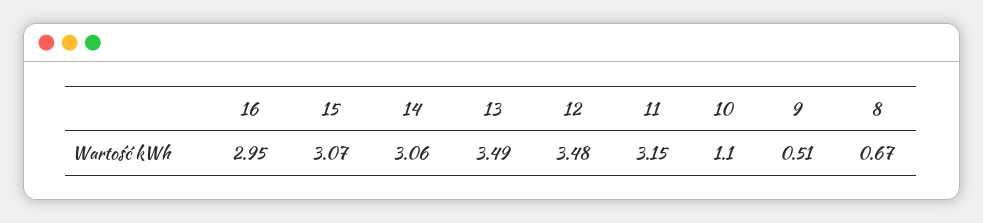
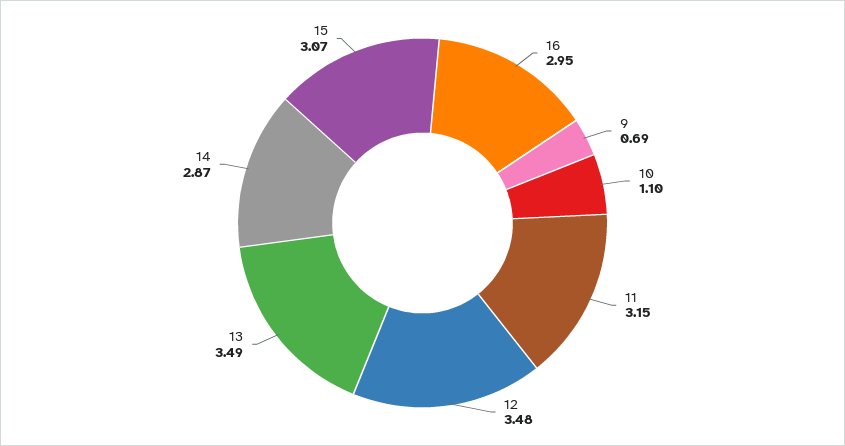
14: 3.06 -> 2.87
9: 0.51 -> 0.69
8: 0.67 -> none

